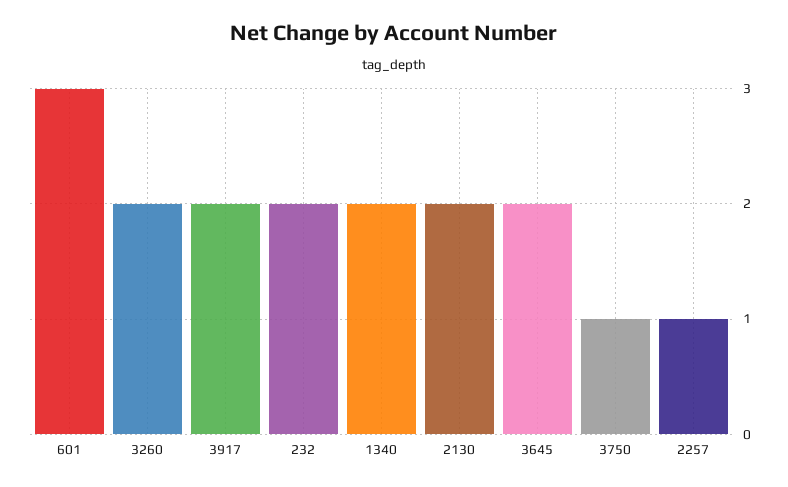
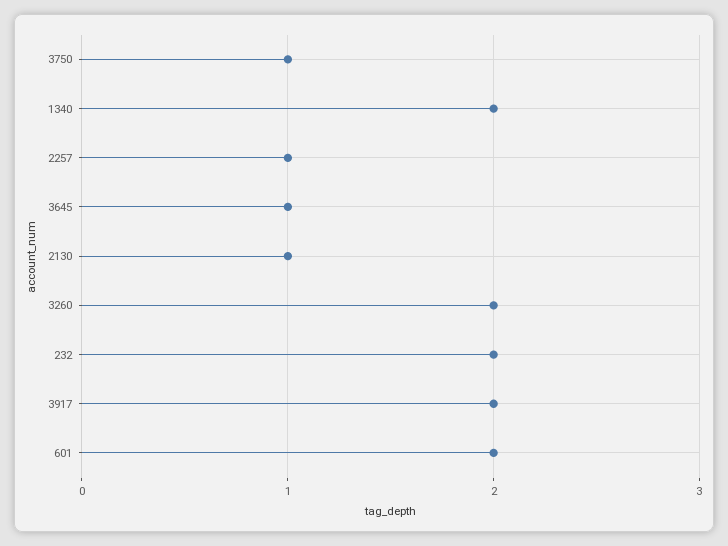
601: 3 -> 2
2130: 2 -> 1
3645: 2 -> 1

